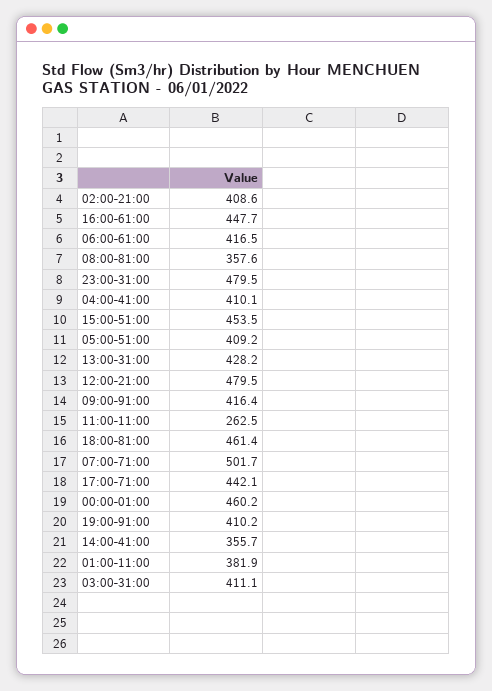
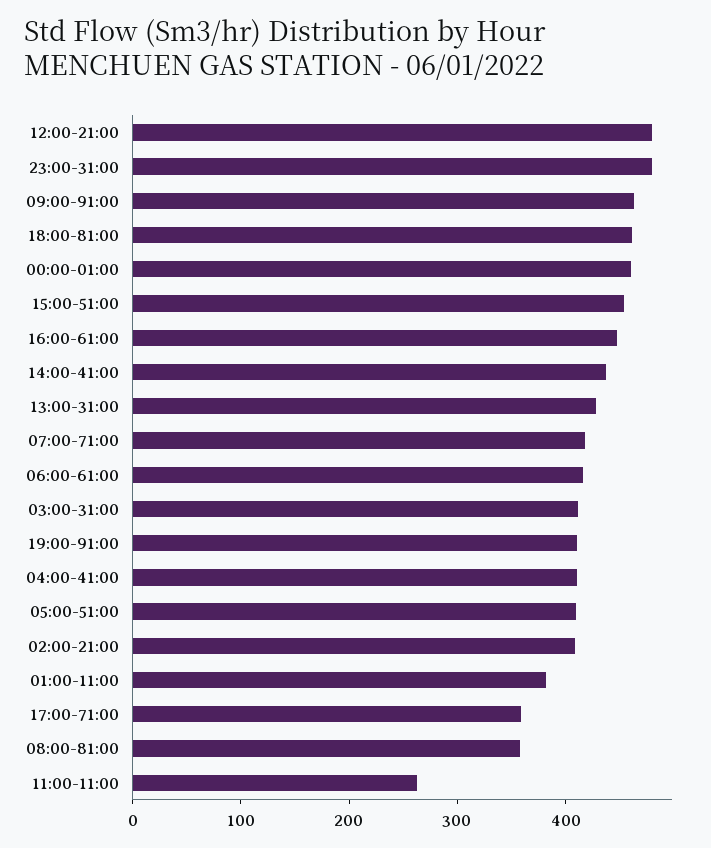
09:00-91:00: 416.4 -> 460
07:00-71:00: 501.7 -> 420
17:00-71:00: 442.1 -> 360
14:00-41:00: 355.7 -> 440

